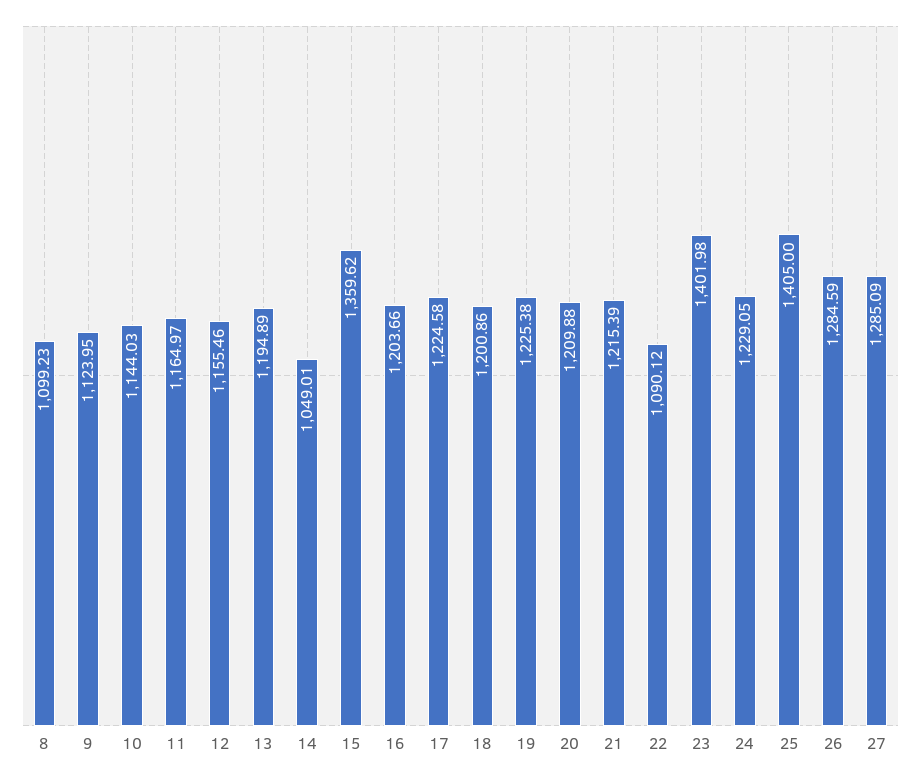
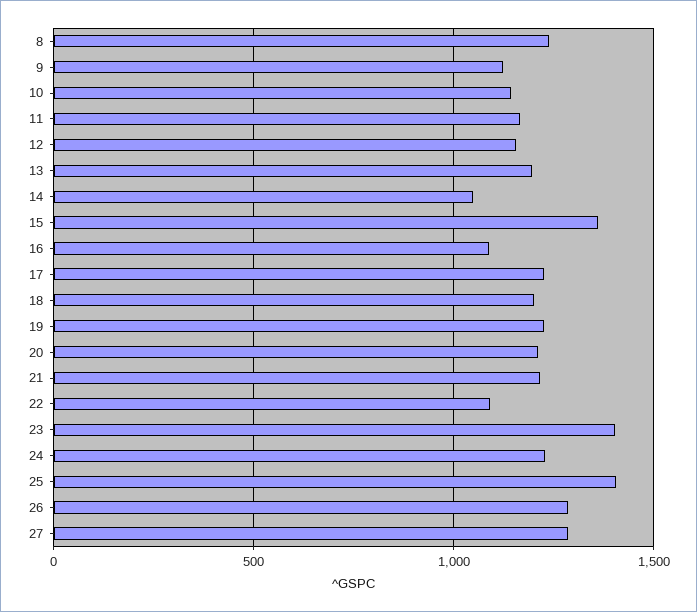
8: 1099.23 -> 1250
16: 1203.66 -> 1100

